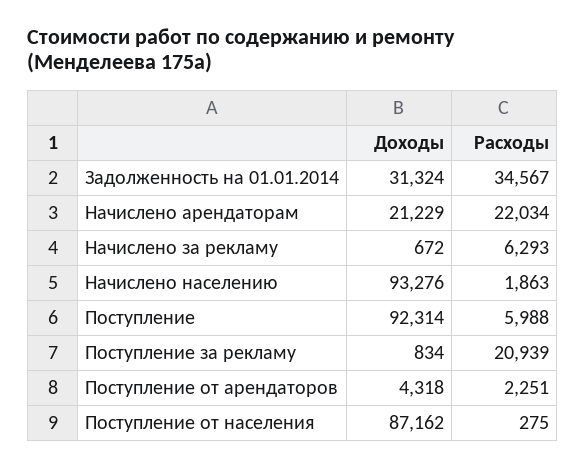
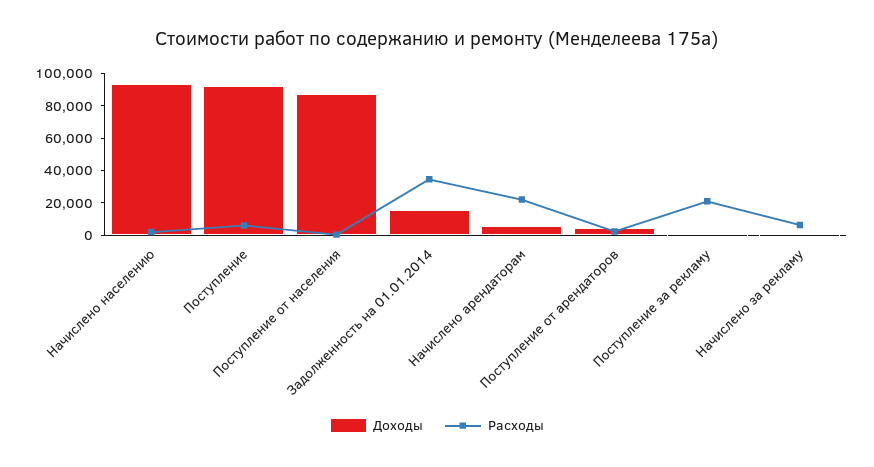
Доходы, Задолженность на 01.01.2014: 31324 -> 15000
Доходы, Начислено арендаторам: 21229 -> 5000

